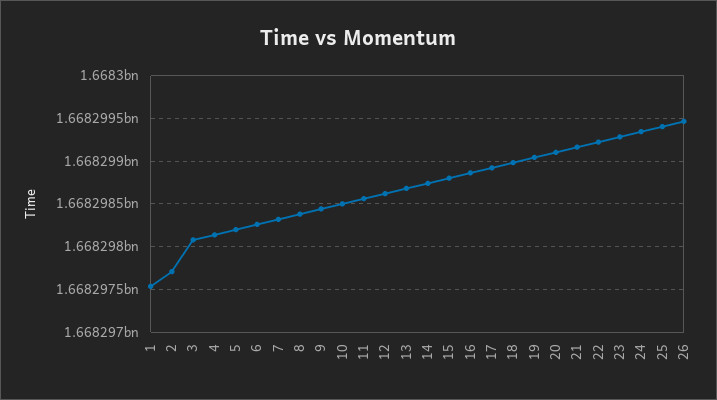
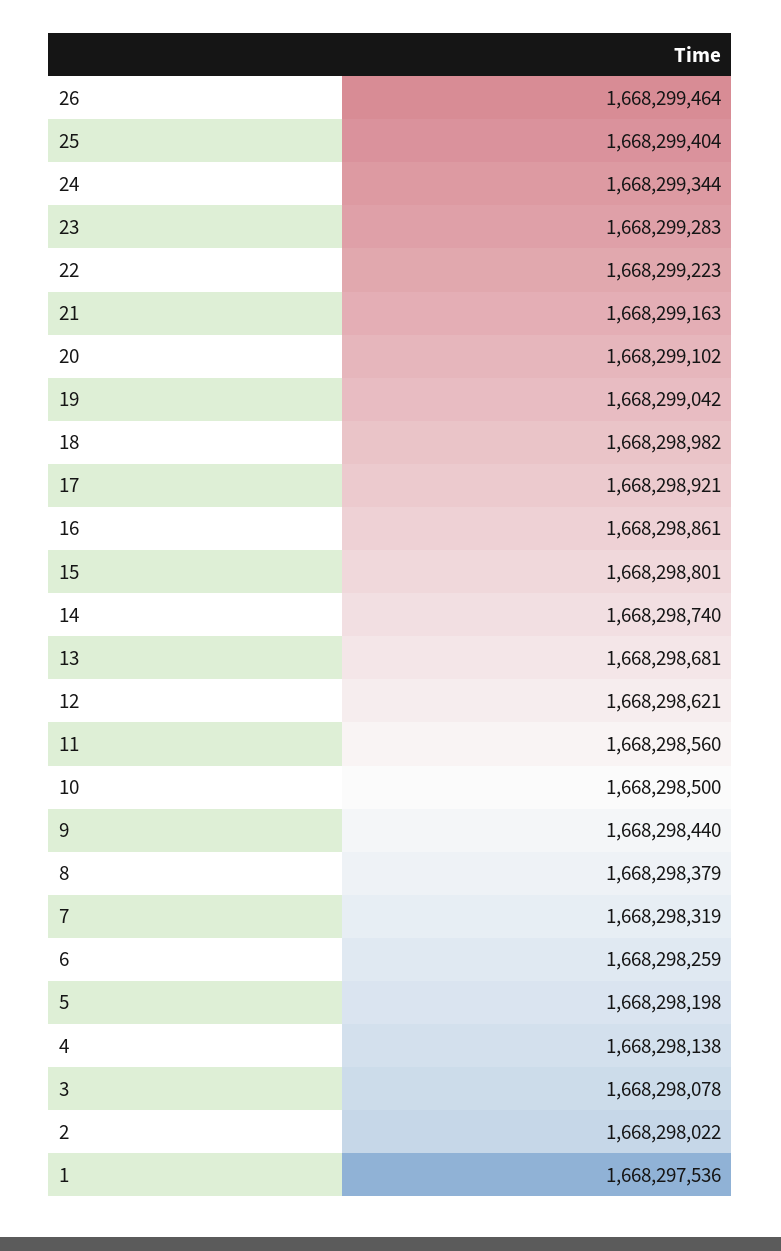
2: 1668297700 -> 1668298022

